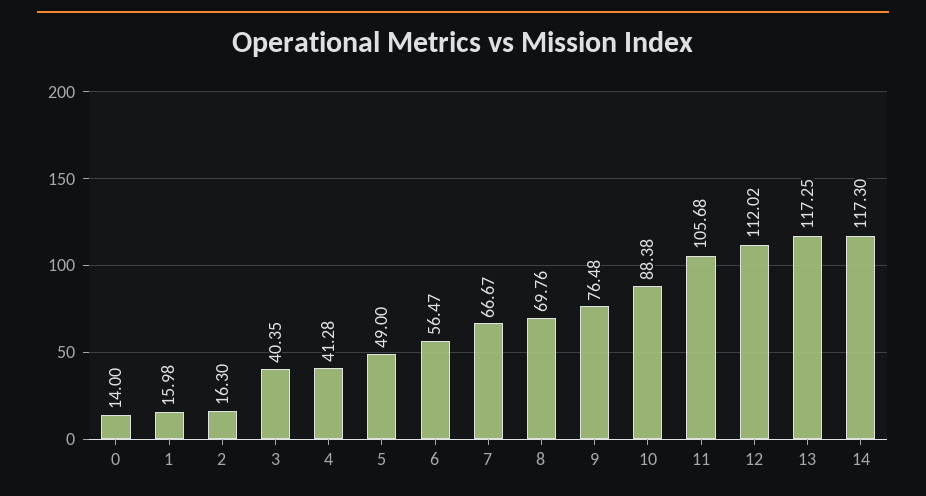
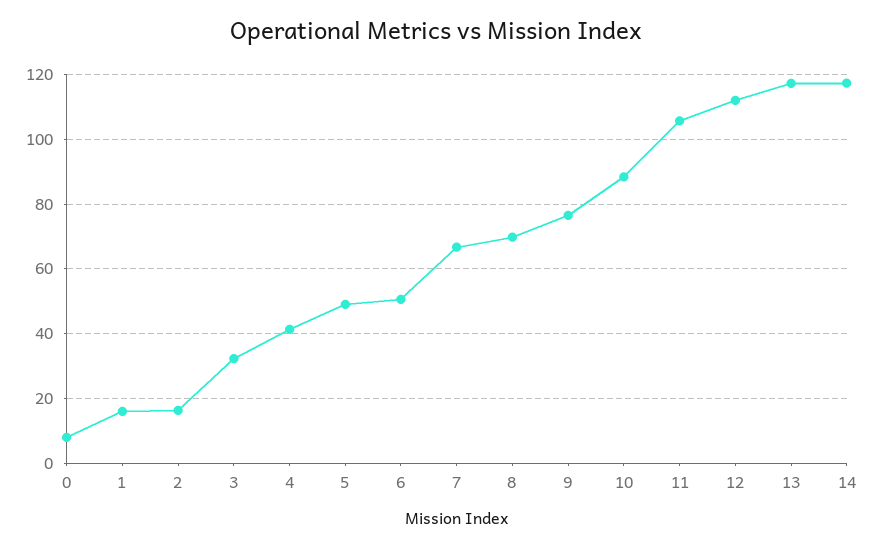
0: 14 -> 8
3: 40.35 -> 32
6: 56.47 -> 50

